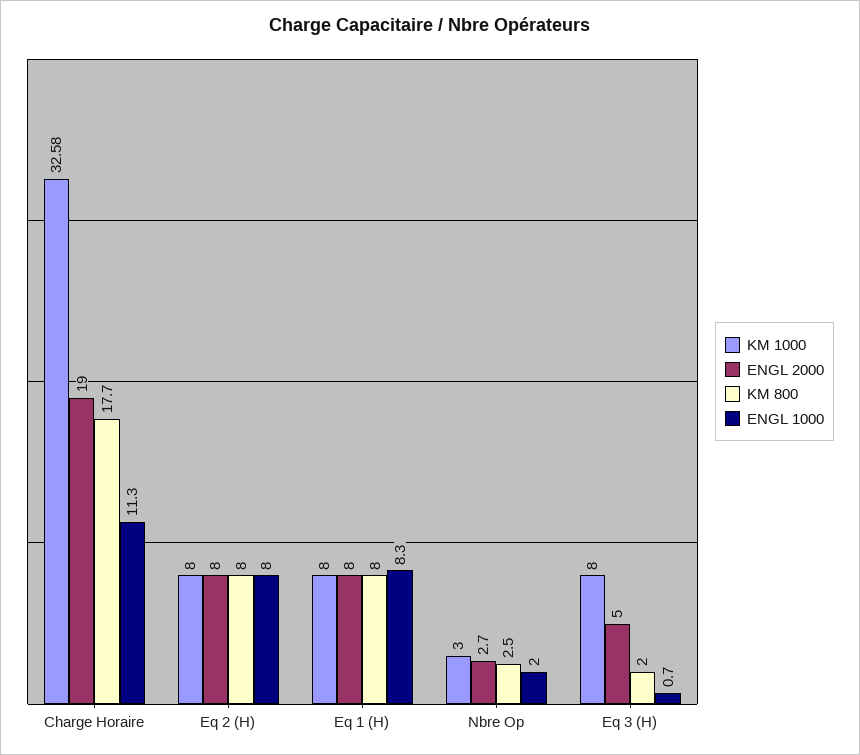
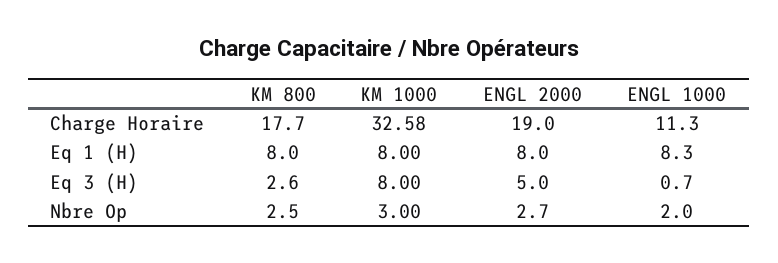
KM 1000, Eq 2 (H): 8 -> none
ENGL 2000, Eq 2 (H): 8 -> none
KM 800, Eq 2 (H): 8 -> none
ENGL 1000, Eq 2 (H): 8 -> none
KM 800, Eq 3 (H): 2 -> 2.6

